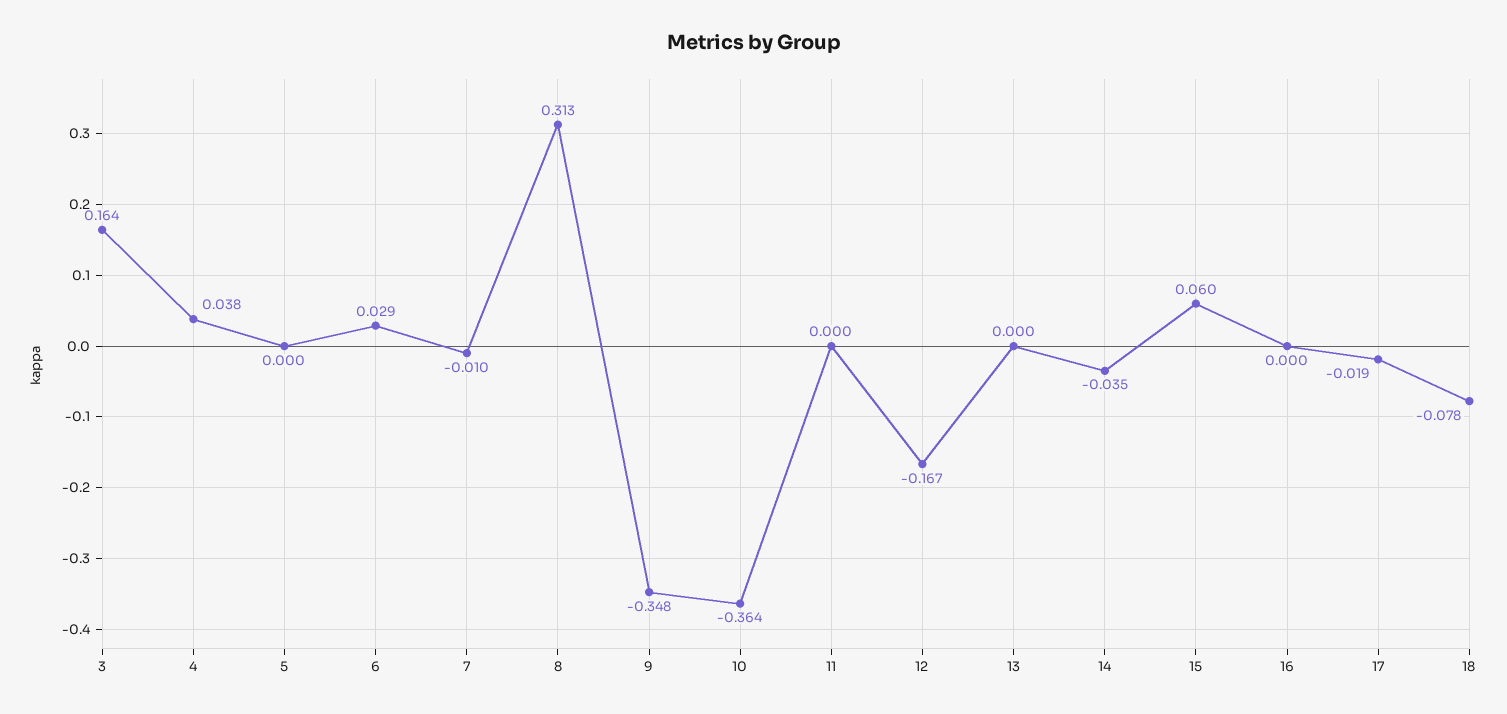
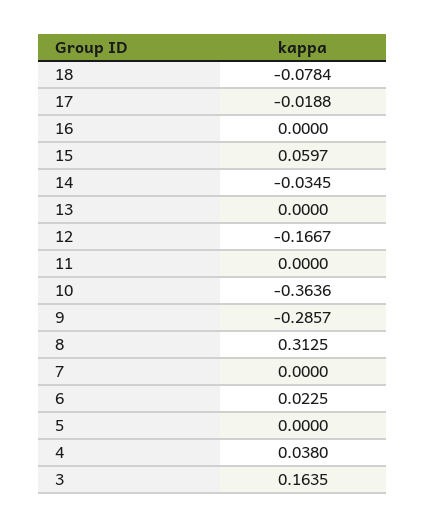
6: 0.029 -> 0.0225
7: -0.01 -> 0
9: -0.348 -> -0.2857

